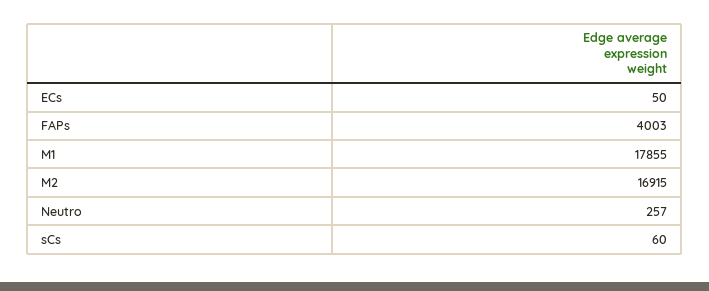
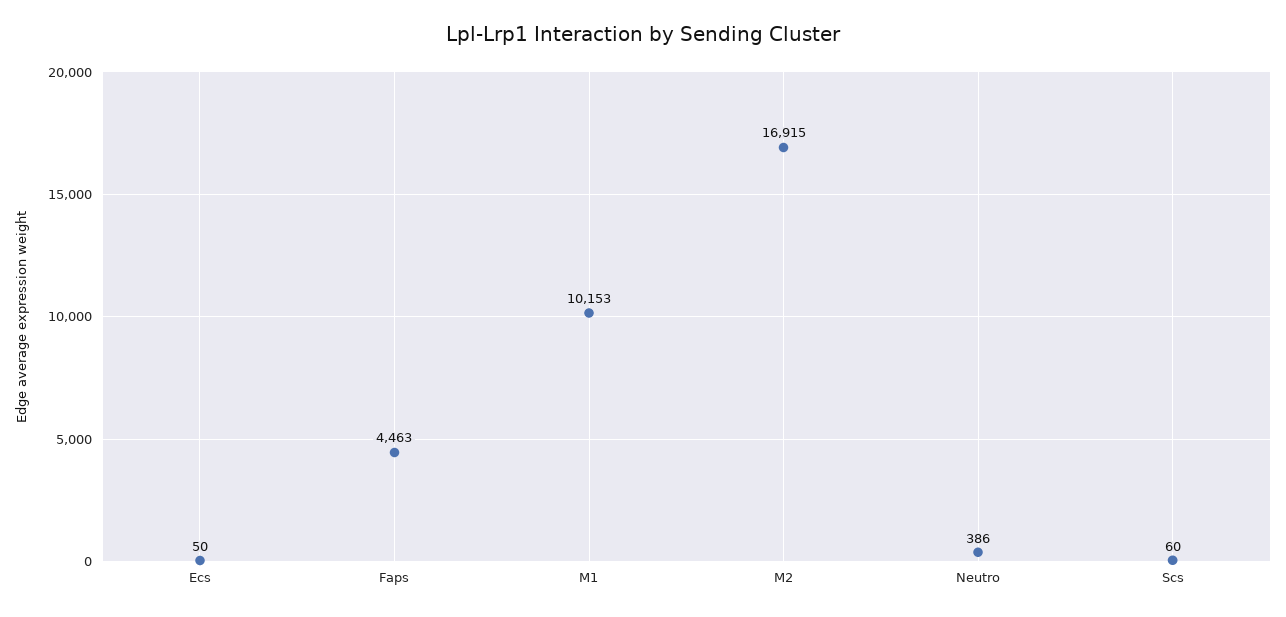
FAPs: 4003 -> 4463
M1: 17855 -> 10153
Neutro: 257 -> 386

